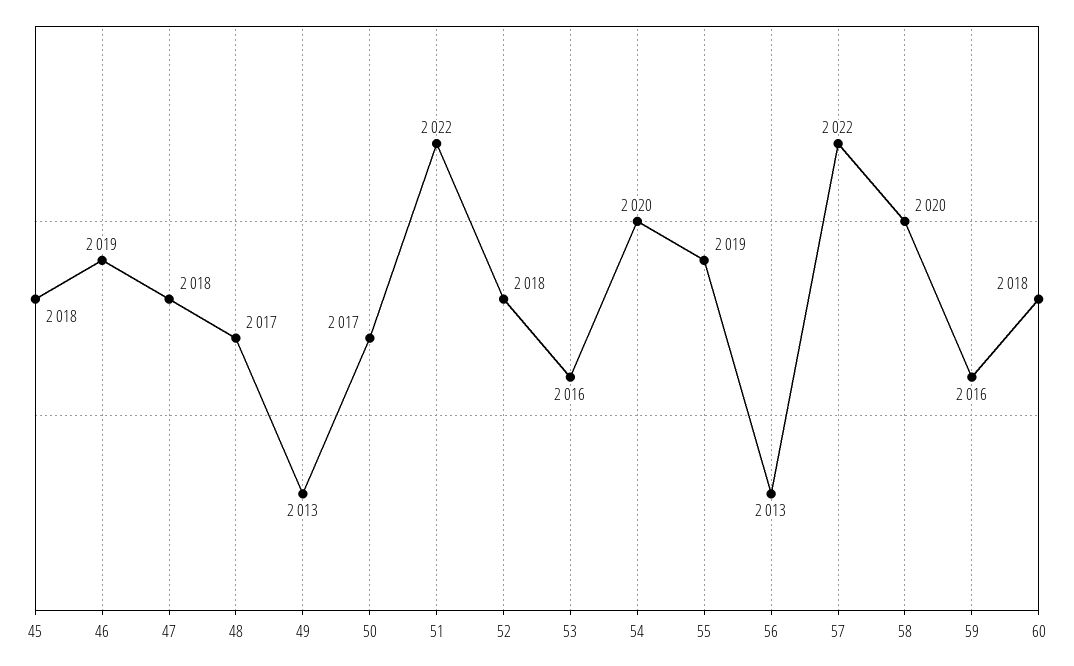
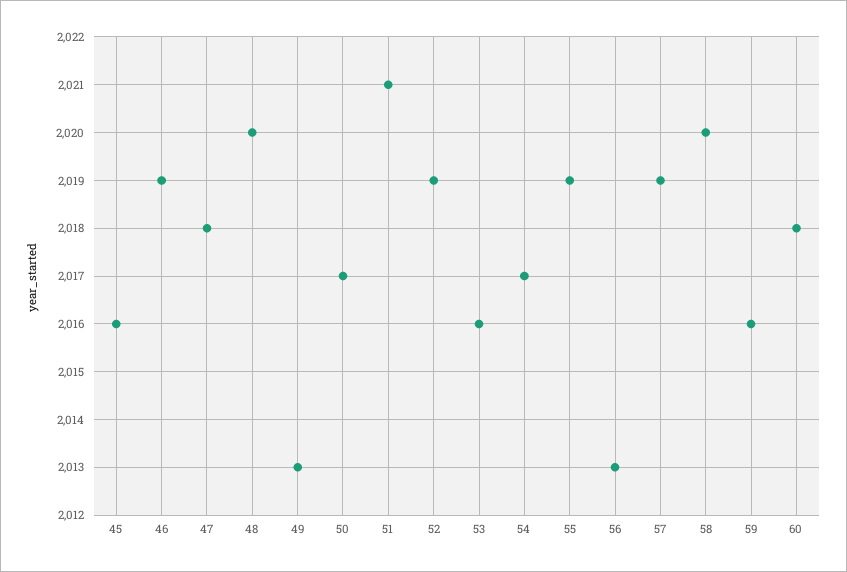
45: 2018 -> 2016
48: 2017 -> 2020
51: 2022 -> 2021
52: 2018 -> 2019
54: 2020 -> 2017
57: 2022 -> 2019

